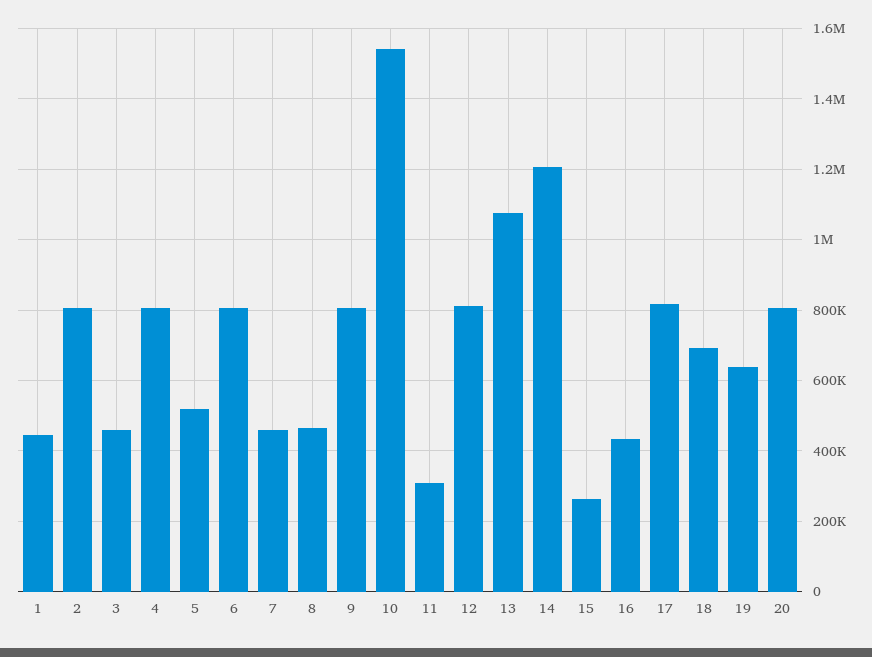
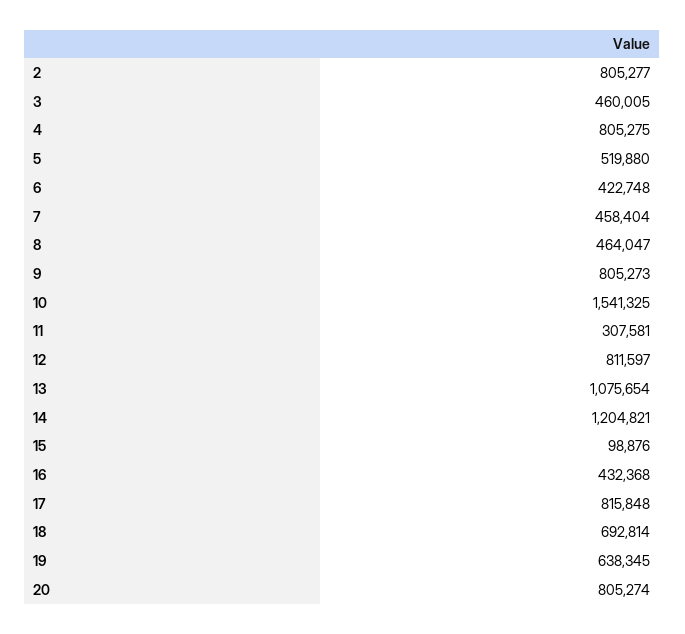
1: 440000 -> none
6: 800000 -> 422748
15: 260000 -> 98876

